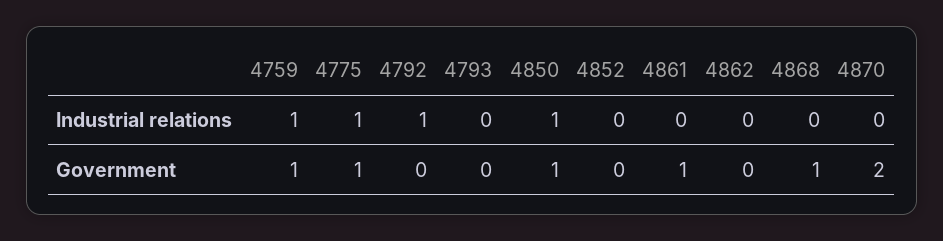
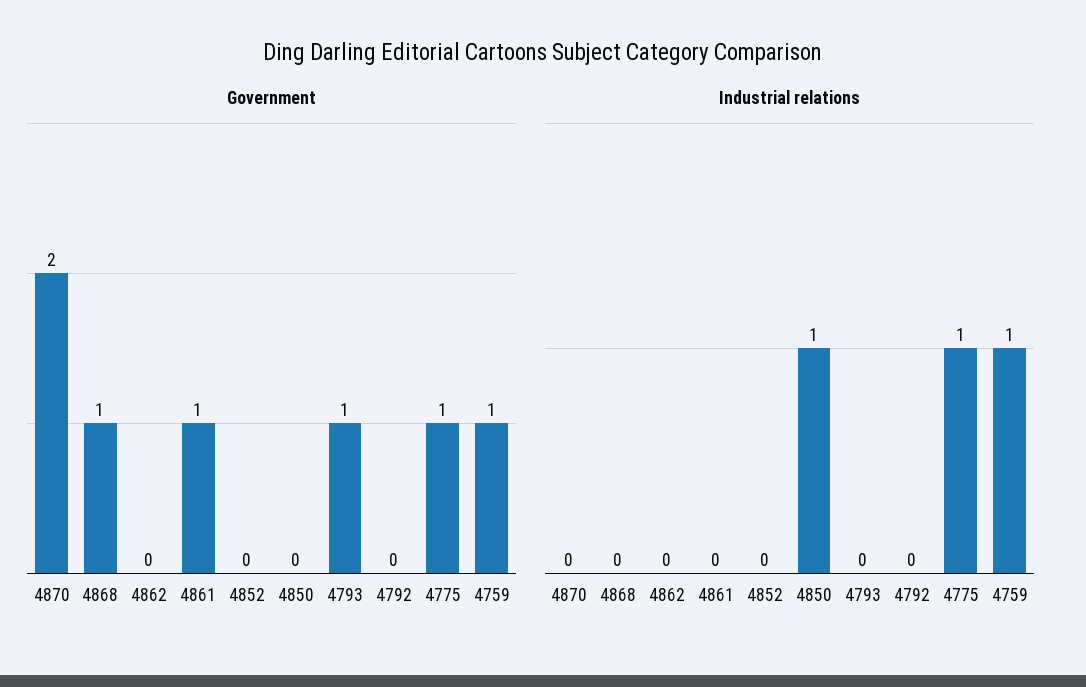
Industrial relations, 4792: 1 -> 0
Government, 4793: 0 -> 1
Government, 4850: 1 -> 0

